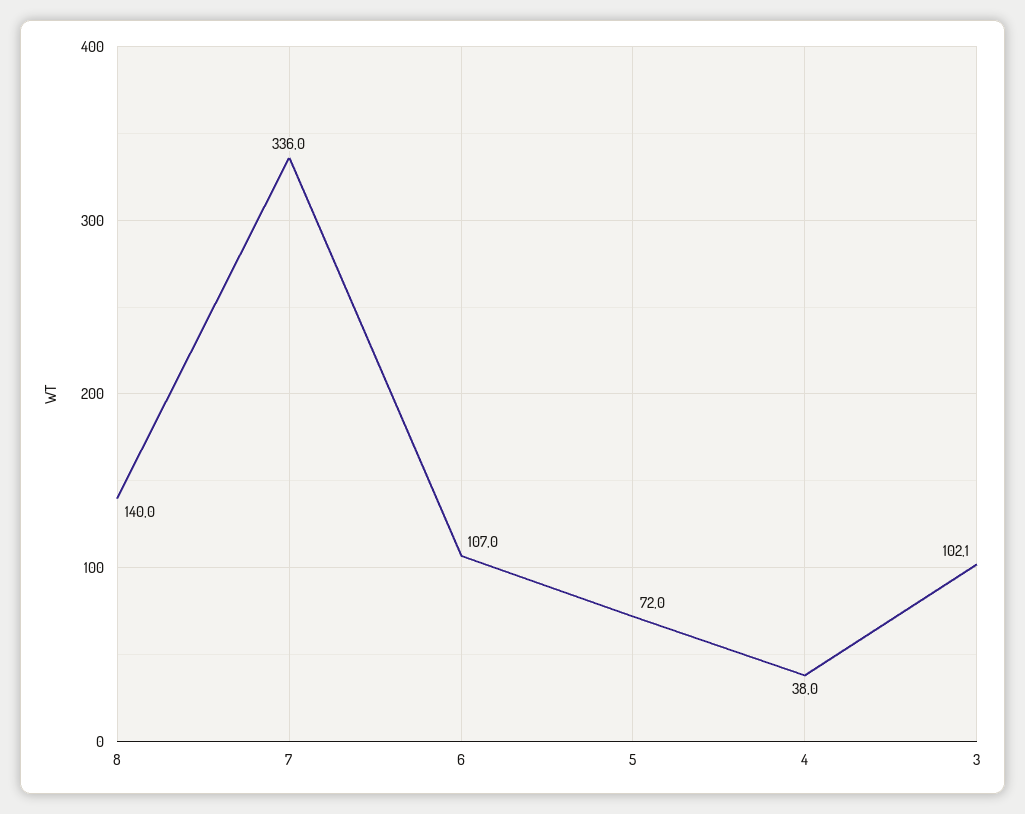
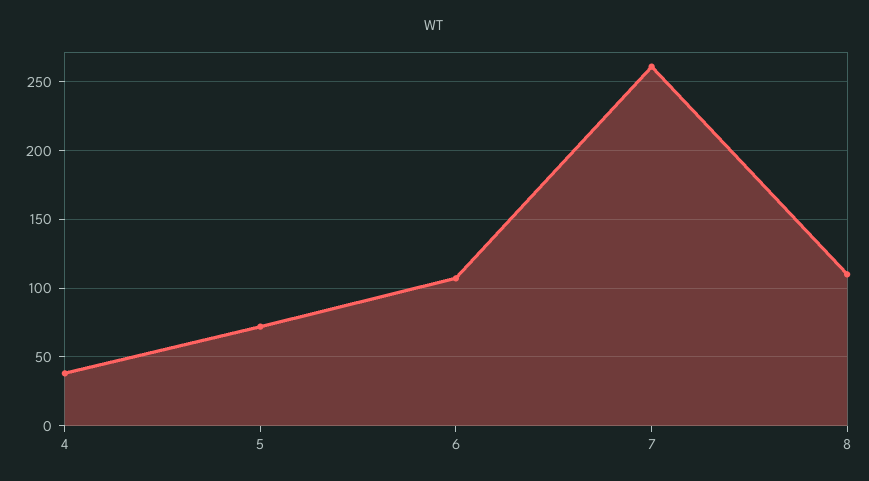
8: 140 -> 110
7: 336 -> 260
3: 102.1 -> none

